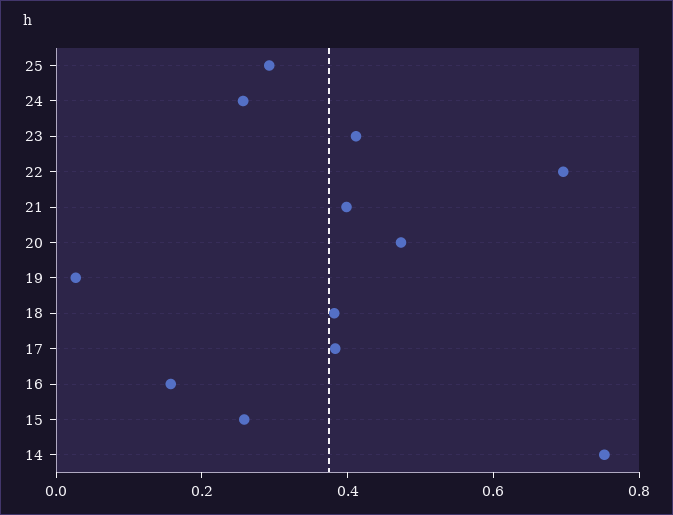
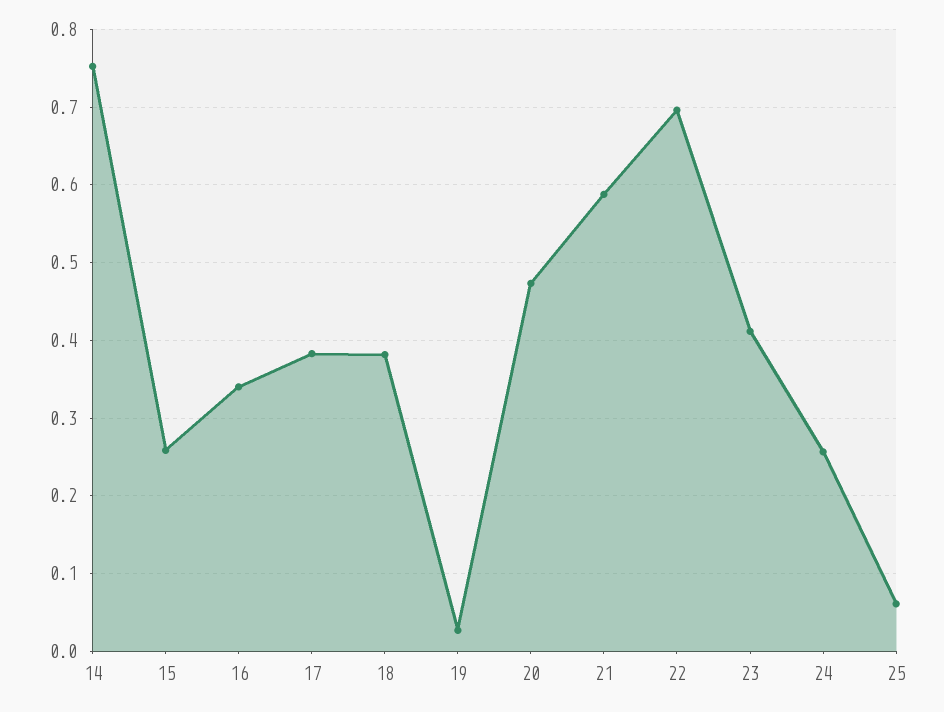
25: 0.3 -> 0.06
21: 0.4 -> 0.59
16: 0.15 -> 0.34

